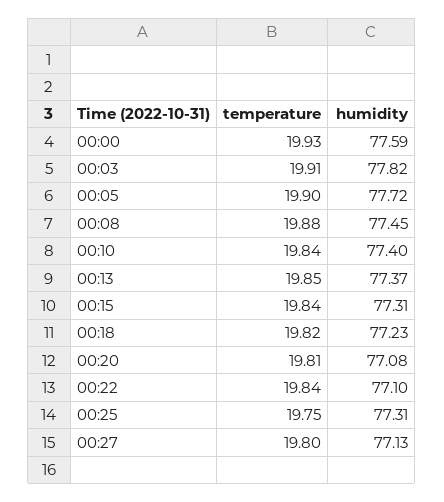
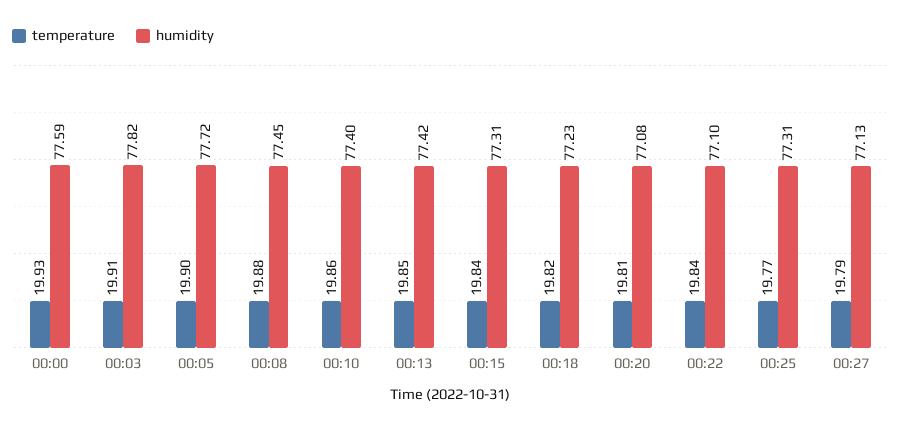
temperature, 00:10: 19.84 -> 19.86
humidity, 00:13: 77.37 -> 77.42
temperature, 00:25: 19.75 -> 19.77
temperature, 00:27: 19.8 -> 19.79

